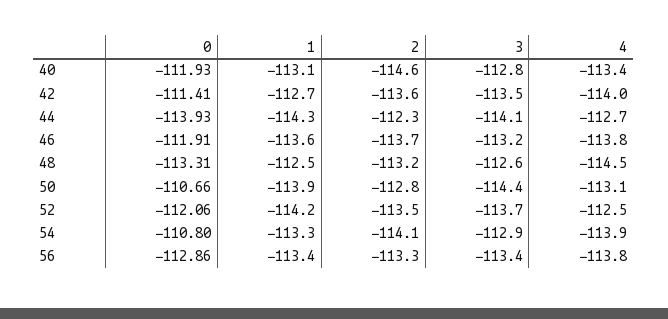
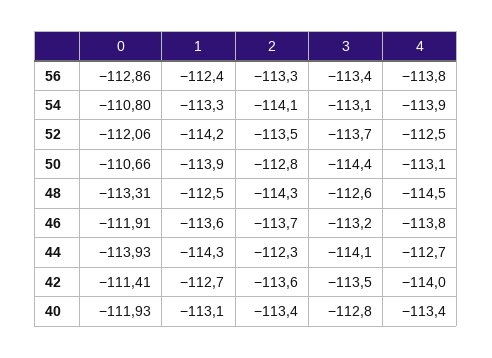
2, 40: -114.6 -> -113.4
2, 48: -113.2 -> -114.3
3, 54: -112.9 -> -113.1
1, 56: -113.4 -> -112.4

